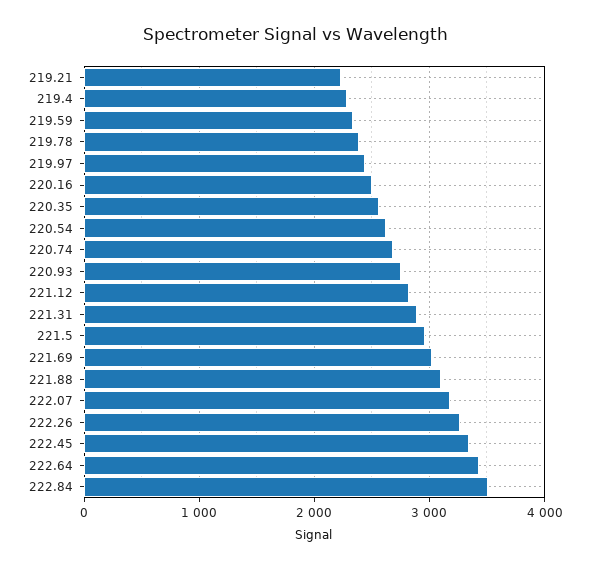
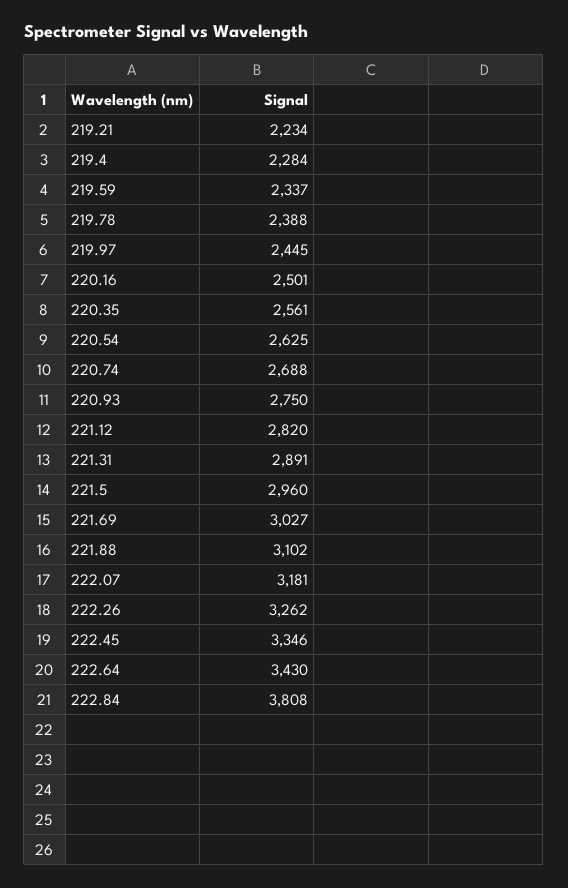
222.84: 3500 -> 3808

